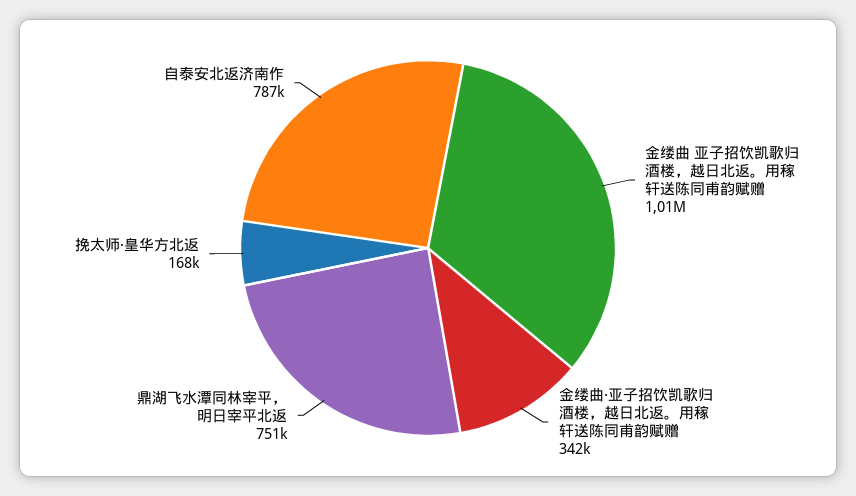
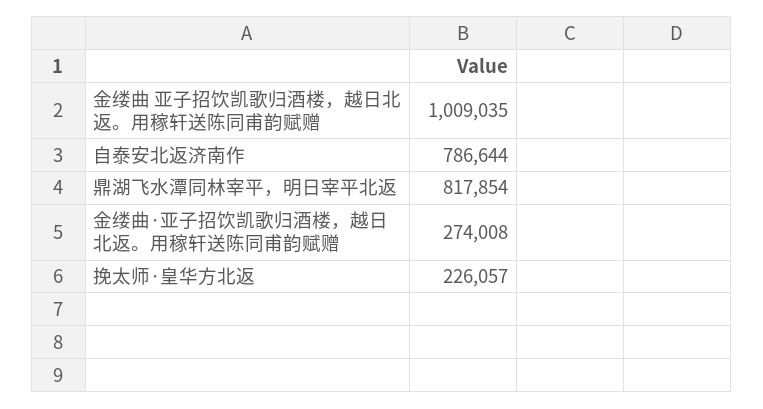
金缕曲·亚子招饮凯歌归酒楼，越日北返。用稼轩送陈同甫韵赋赠: 342000 -> 274008
鼎湖飞水潭同林宰平，明日宰平北返: 751000 -> 817854
挽太师·皇华方北返: 168000 -> 226057

